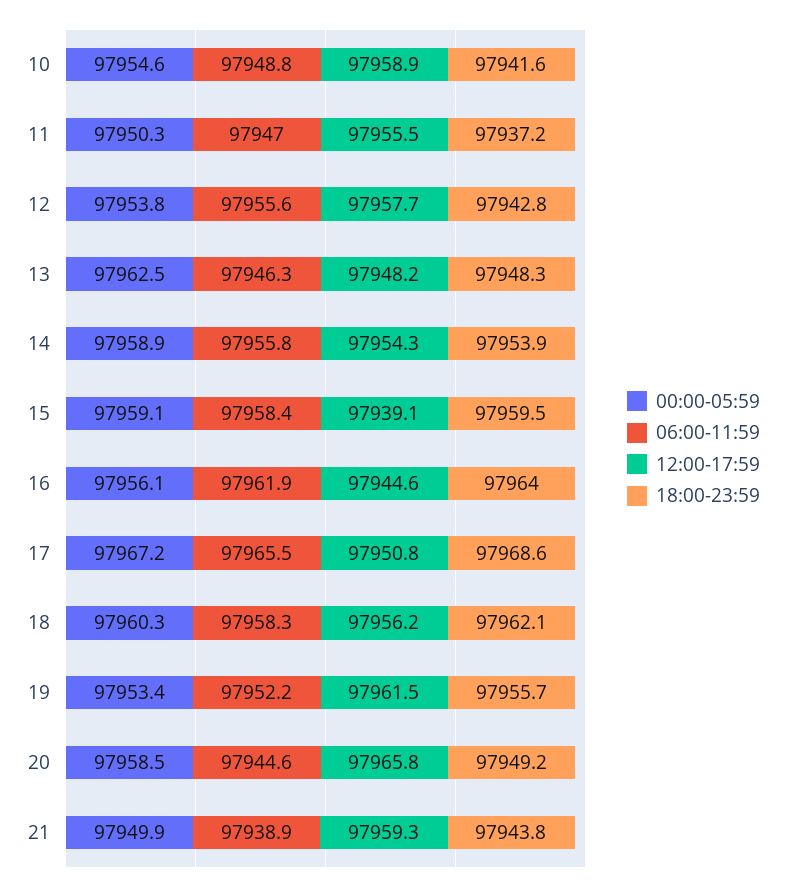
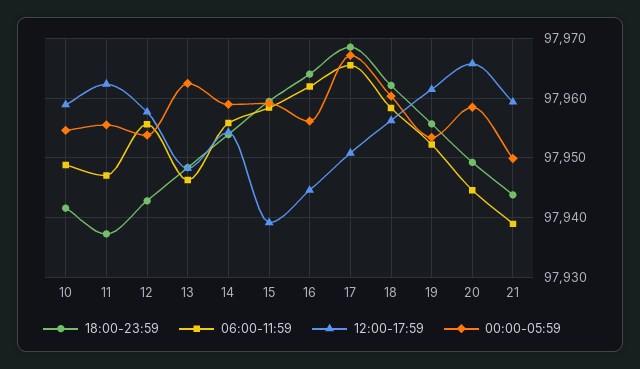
00:00-05:59, 11: 97950.3 -> 97956
12:00-17:59, 11: 97955.5 -> 97962

